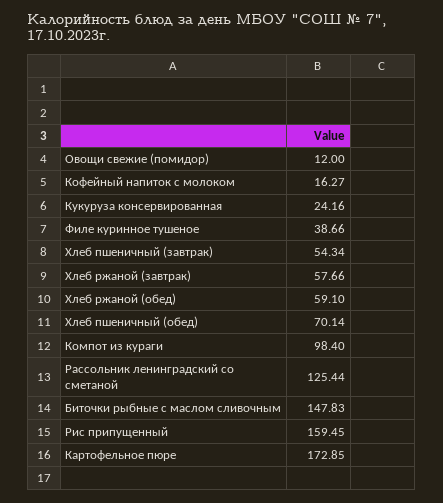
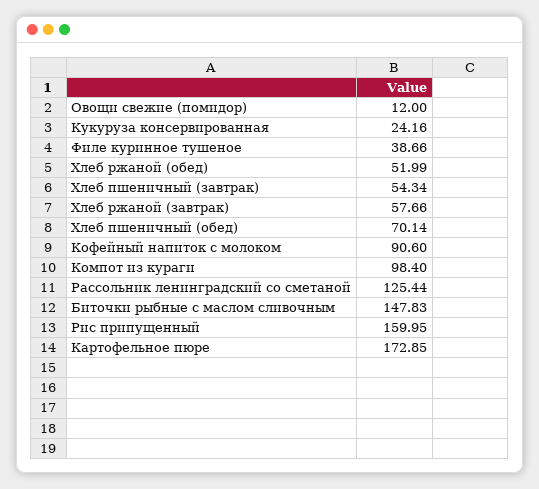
Кофейный напиток с молоком: 16.27 -> 90.6
Хлеб ржаной (обед): 59.1 -> 51.99
Рис припущенный: 159.45 -> 159.95

